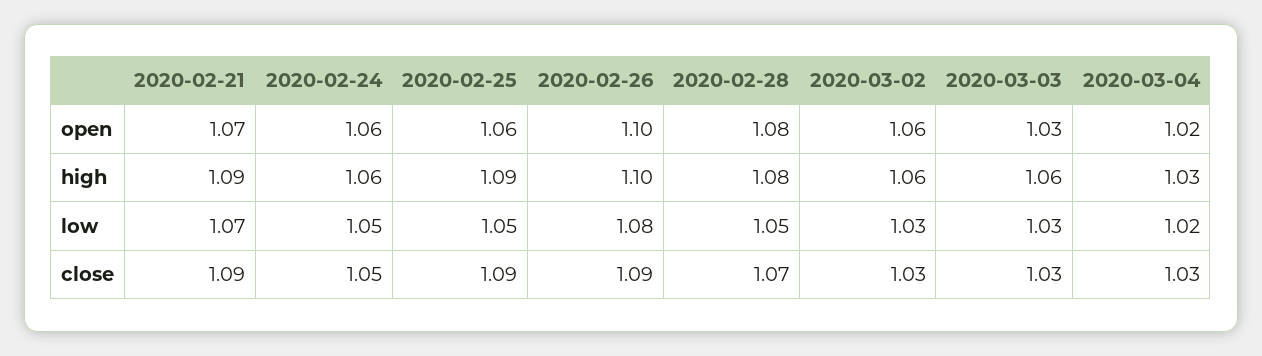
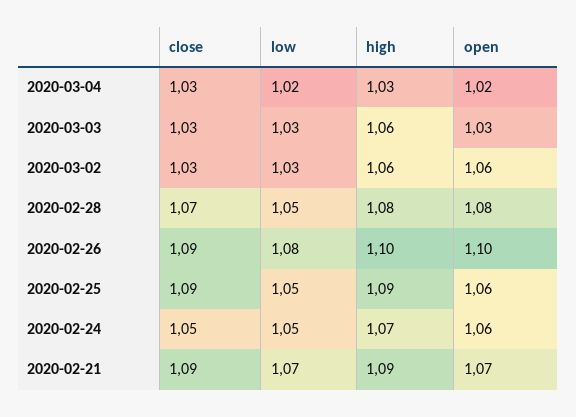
2020-02-24, high: 1.06 -> 1.07

